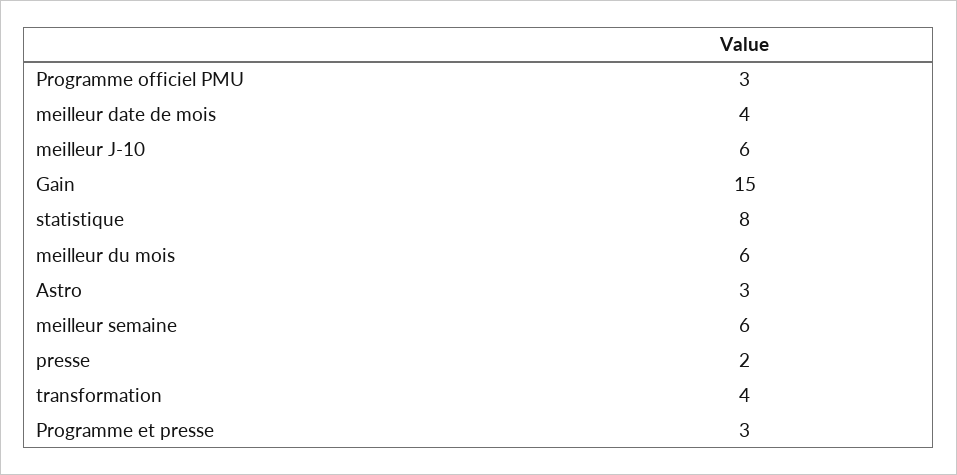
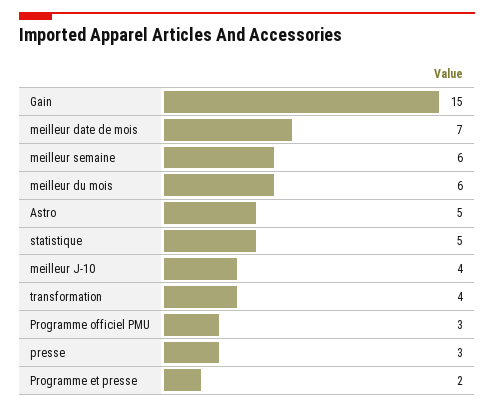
meilleur date de mois: 4 -> 7
meilleur J-10: 6 -> 4
statistique: 8 -> 5
Astro: 3 -> 5
presse: 2 -> 3
Programme et presse: 3 -> 2

